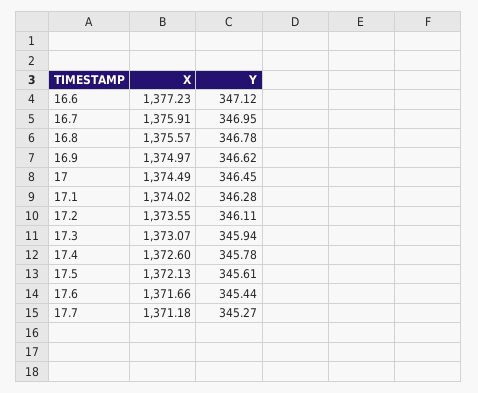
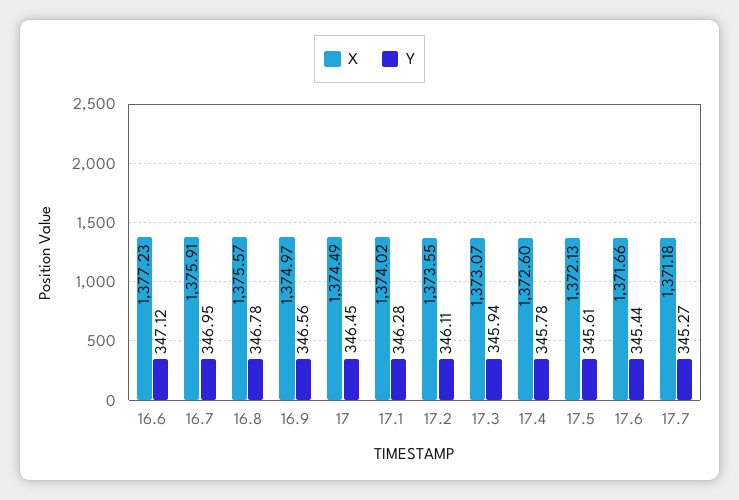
Y, 16.9: 346.62 -> 346.56

